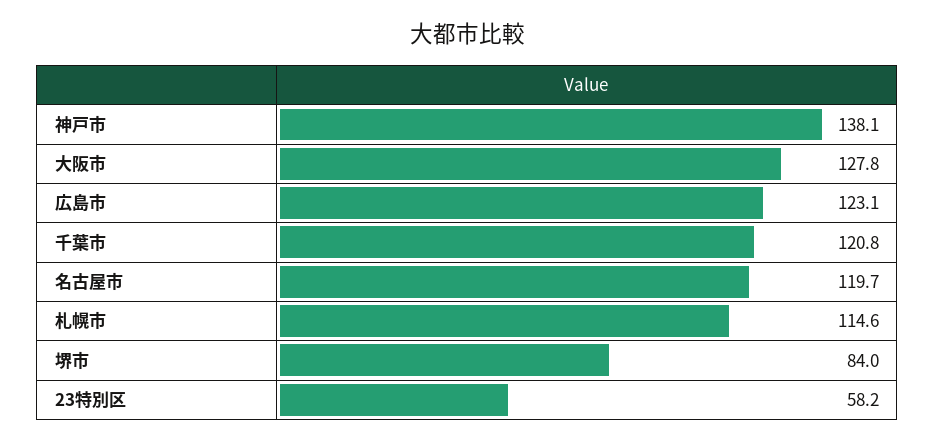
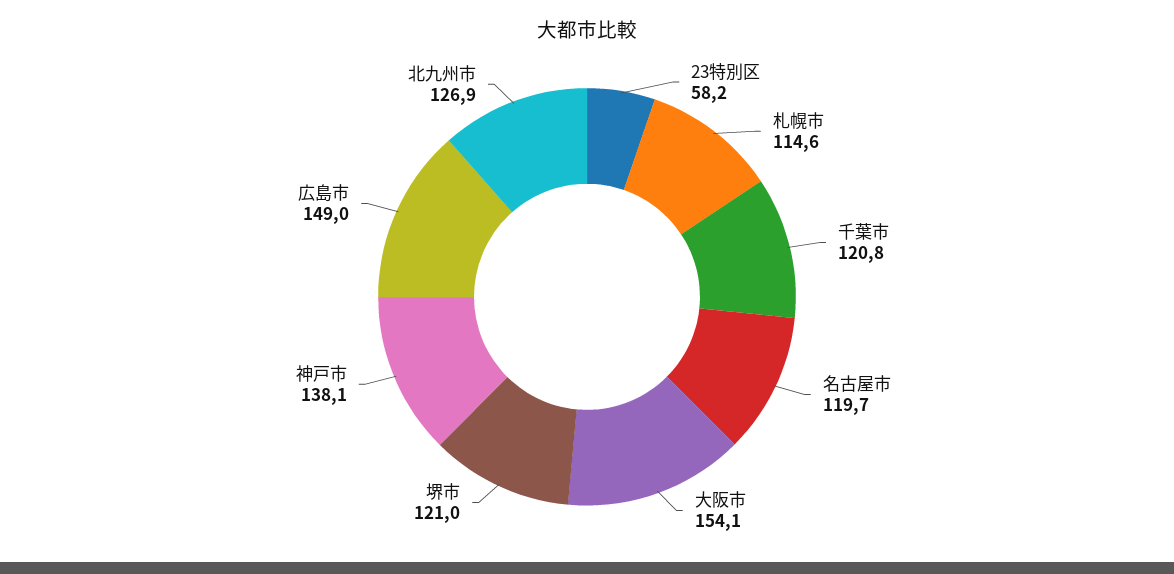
大阪市: 127.8 -> 154.1
広島市: 123.1 -> 149
堺市: 84 -> 121
北九州市: none -> 126.9

